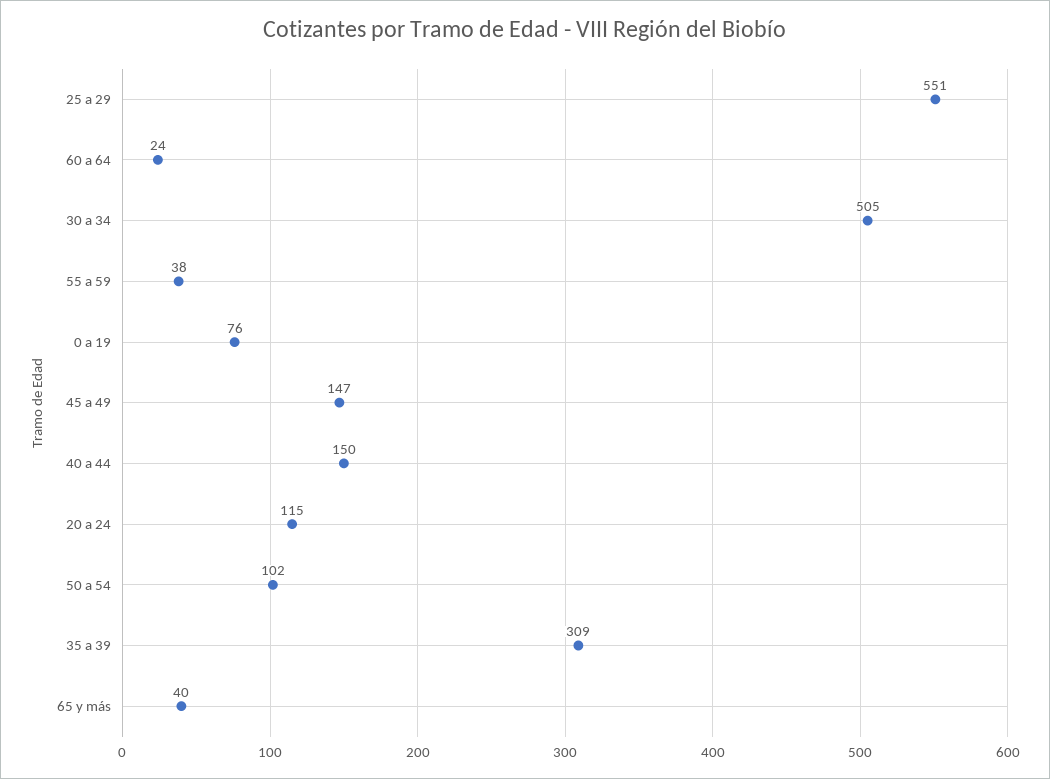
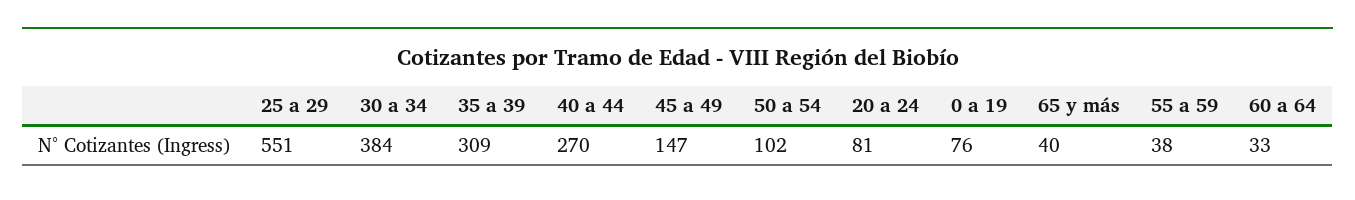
60 a 64: 24 -> 33
30 a 34: 505 -> 384
40 a 44: 150 -> 270
20 a 24: 115 -> 81

